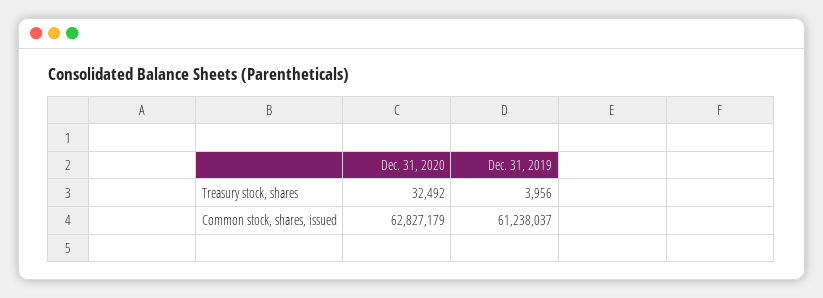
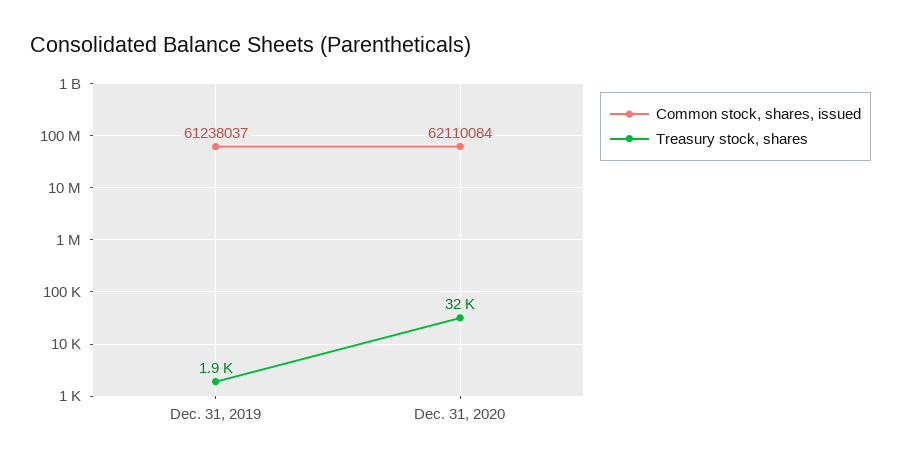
Treasury stock, shares, Dec. 31, 2019: 3956 -> 1900
Common stock, shares, issued, Dec. 31, 2020: 62827179 -> 62110084

